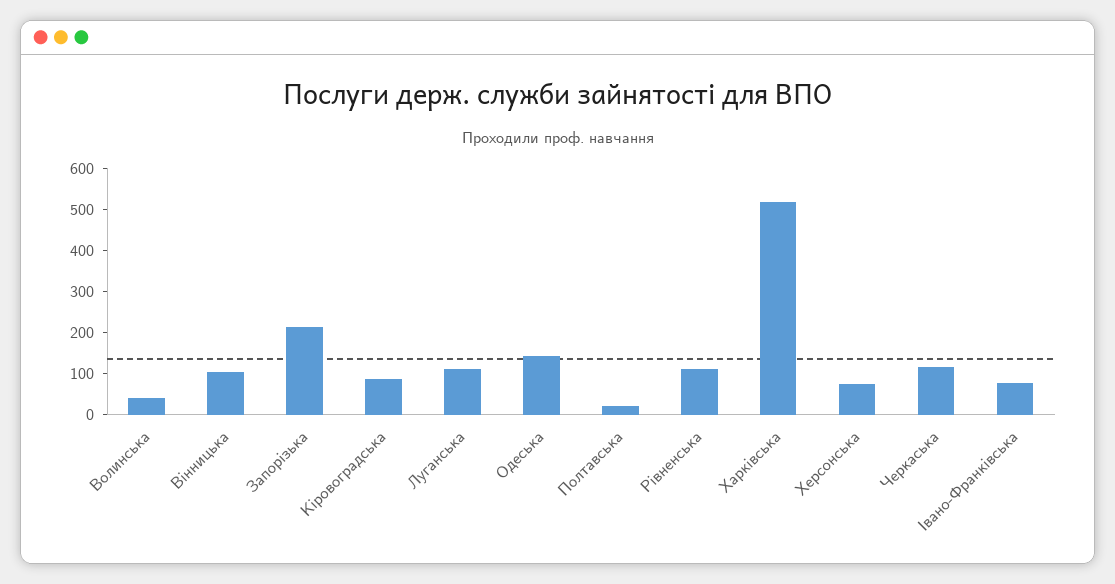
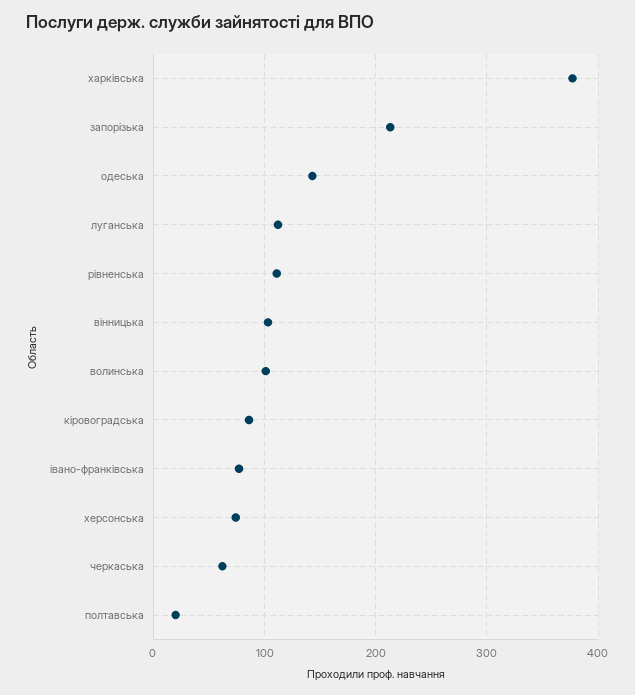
Волинська: 40 -> 100
Харківська: 520 -> 380
Черкаська: 120 -> 60

